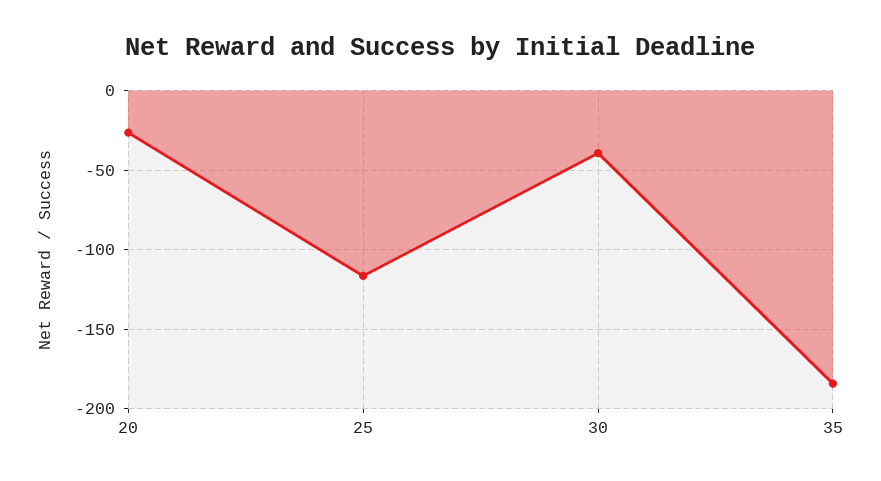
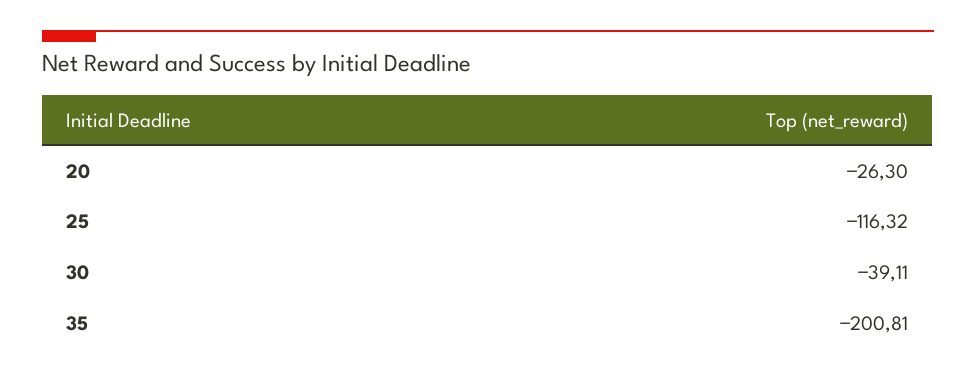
35: -185 -> -200.81

